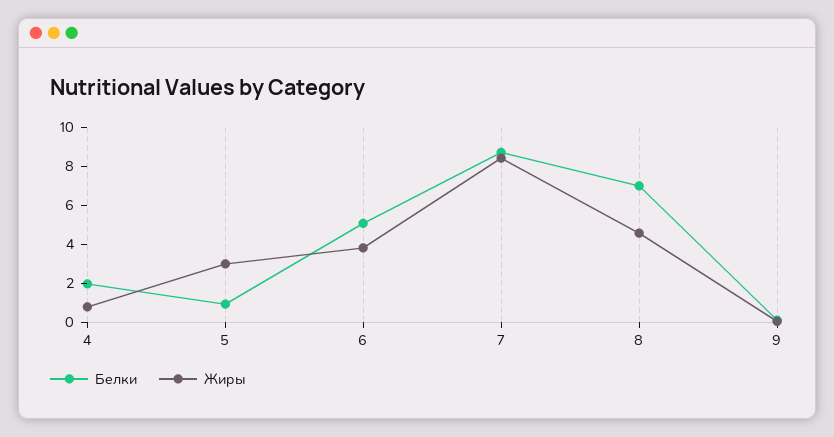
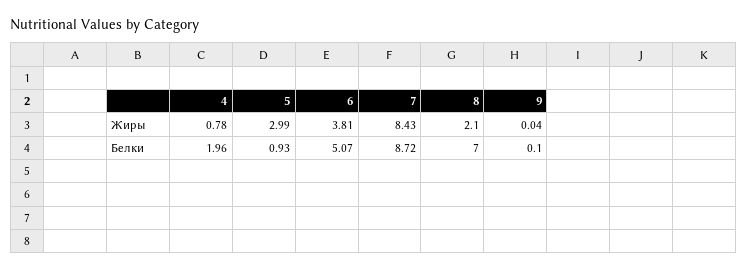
Жиры, 8: 4.5 -> 2.1

